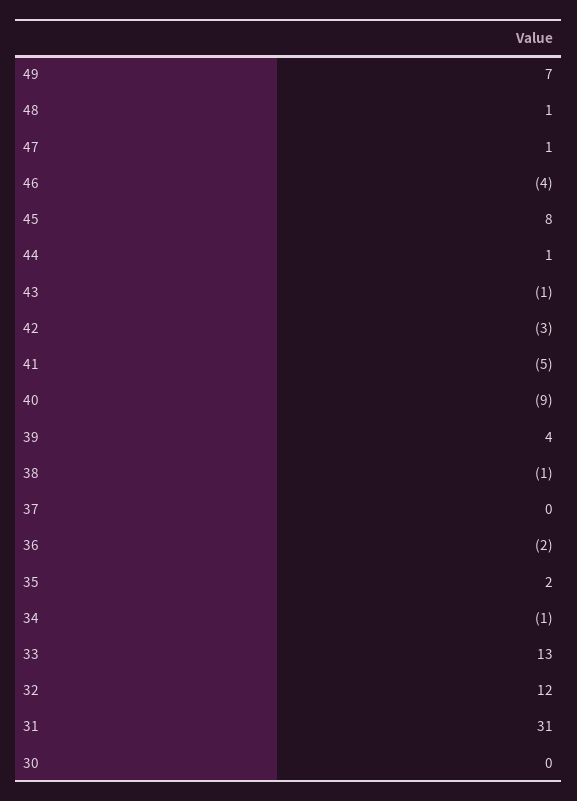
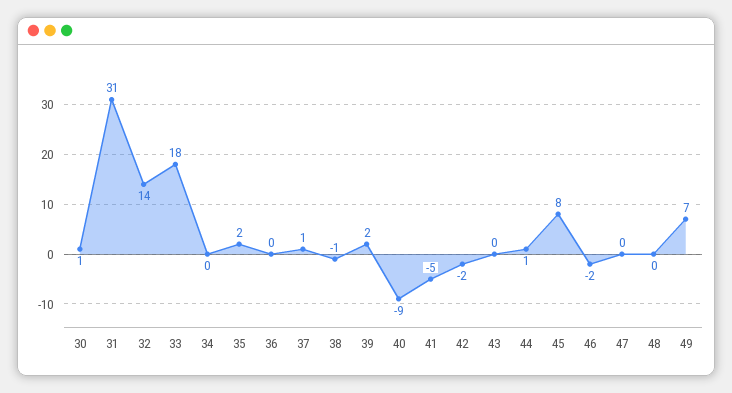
48: 1 -> 0
47: 1 -> 0
46: -4 -> -2
43: -1 -> 0
42: -3 -> -2
39: 4 -> 2
37: 0 -> 1
36: -2 -> 0
34: -1 -> 0
33: 13 -> 18
32: 12 -> 14
30: 0 -> 1

